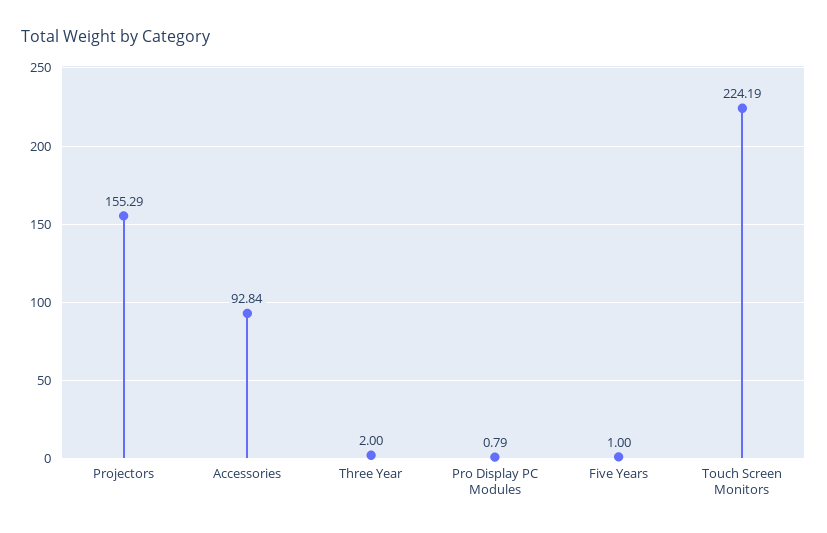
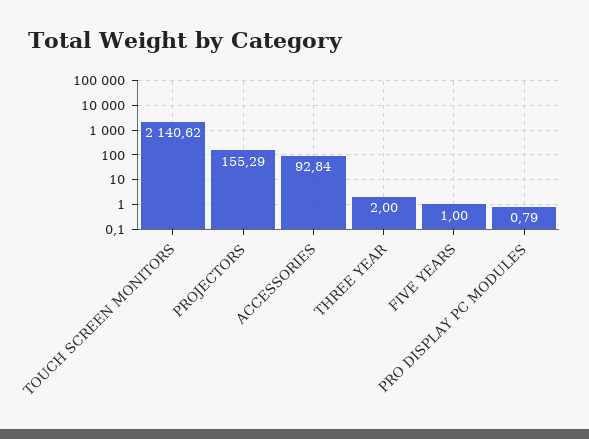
Touch Screen Monitors: 224.19 -> 2140.62

